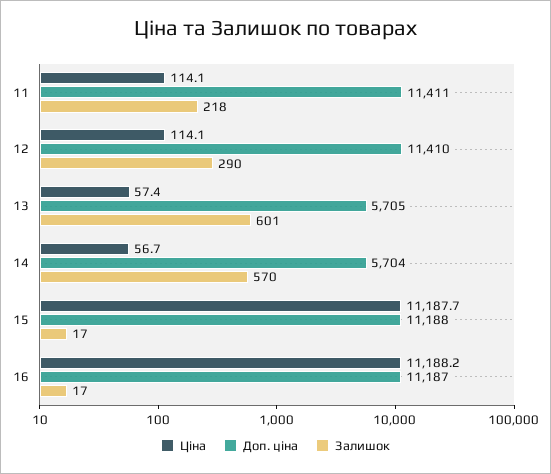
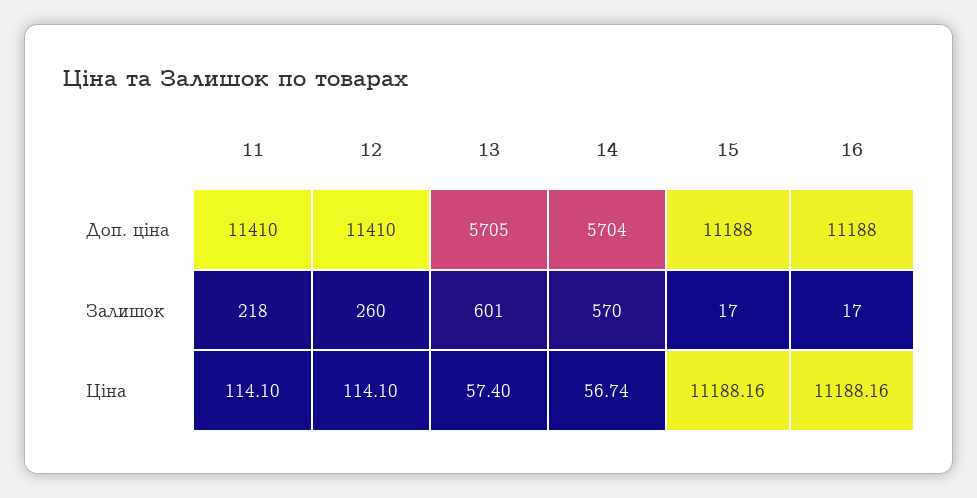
Доп. ціна, 11: 11411 -> 11410
Залишок, 12: 290 -> 260
Ціна, 15: 11187.7 -> 11188.16
Доп. ціна, 16: 11187 -> 11188

